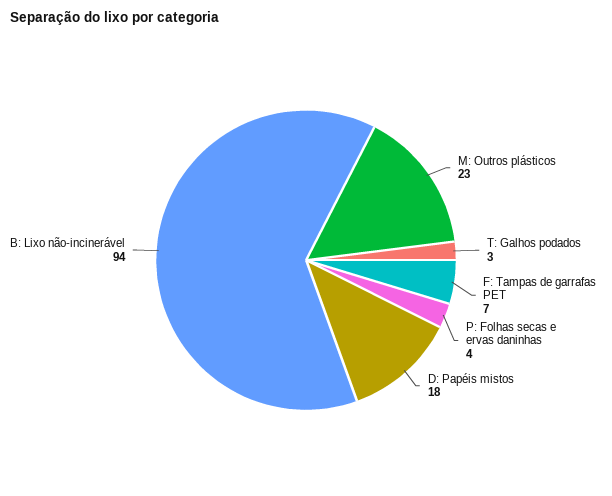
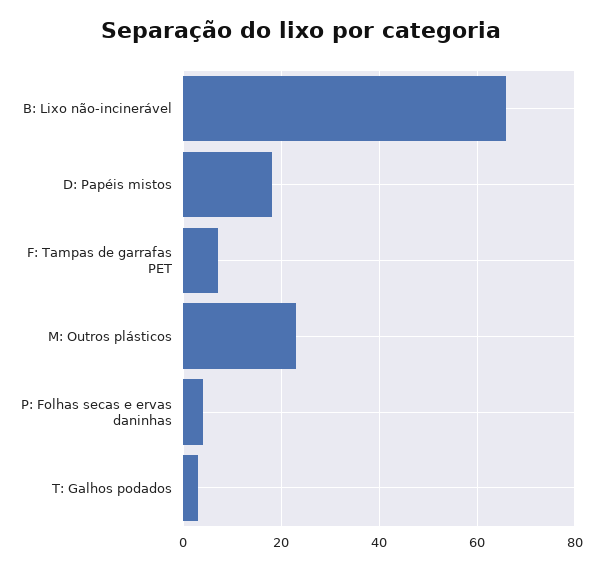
B: Lixo não-incinerável: 94 -> 65

